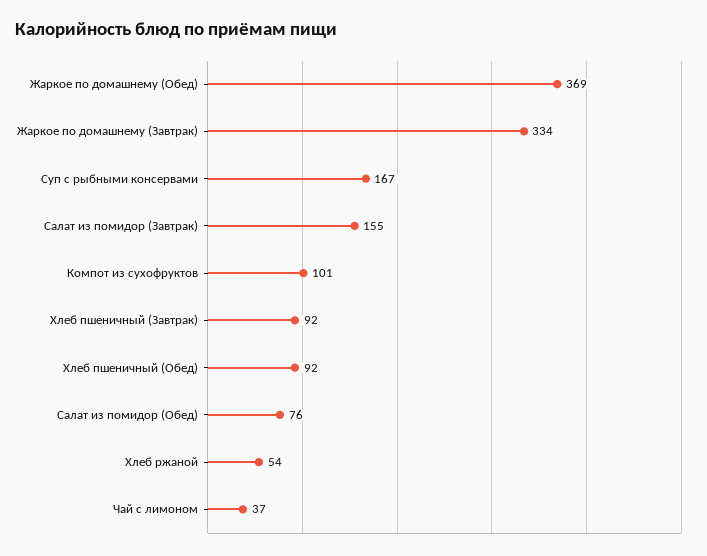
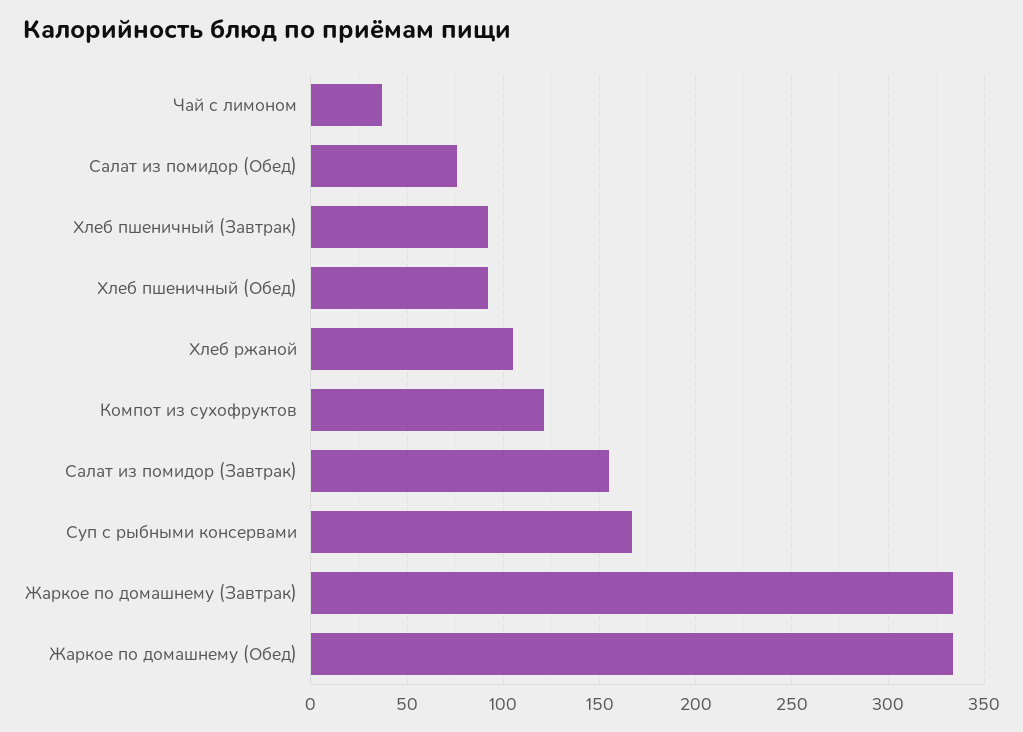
Жаркое по домашнему (Обед): 369 -> 335
Компот из сухофруктов: 101 -> 120
Хлеб ржаной: 54 -> 105

